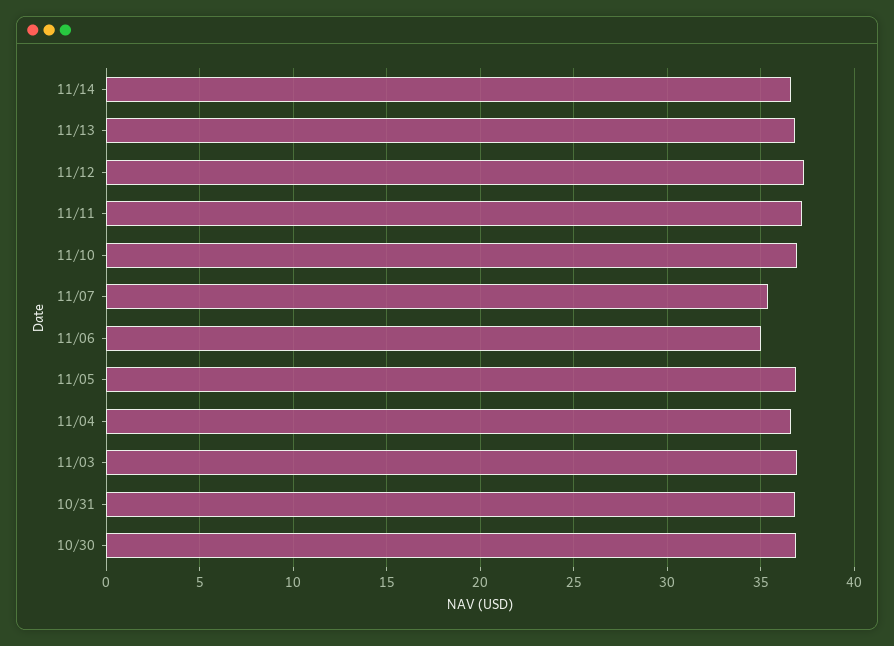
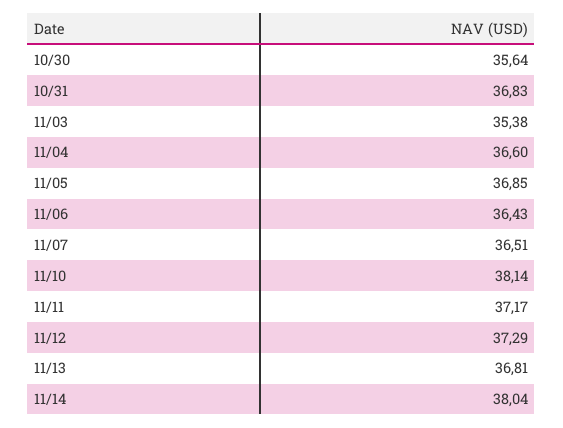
11/14: 36.5 -> 38.04
11/10: 37 -> 38.14
11/07: 35.5 -> 36.51
11/06: 35 -> 36.43
11/03: 37 -> 35.38
10/30: 37 -> 35.64

